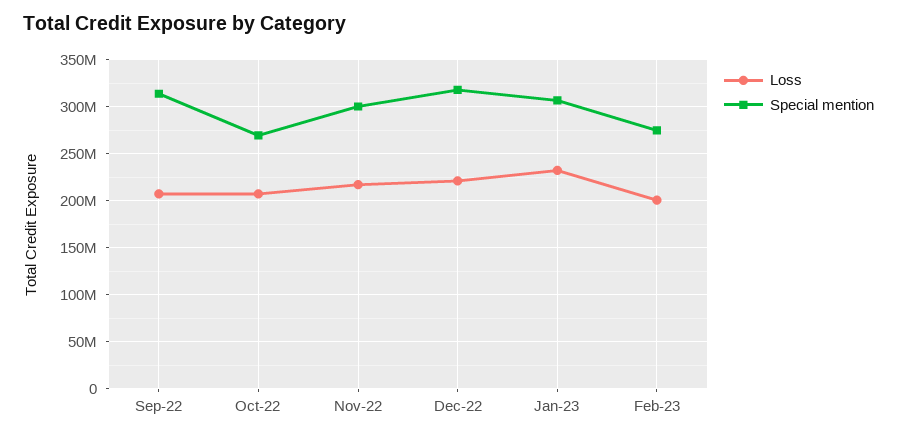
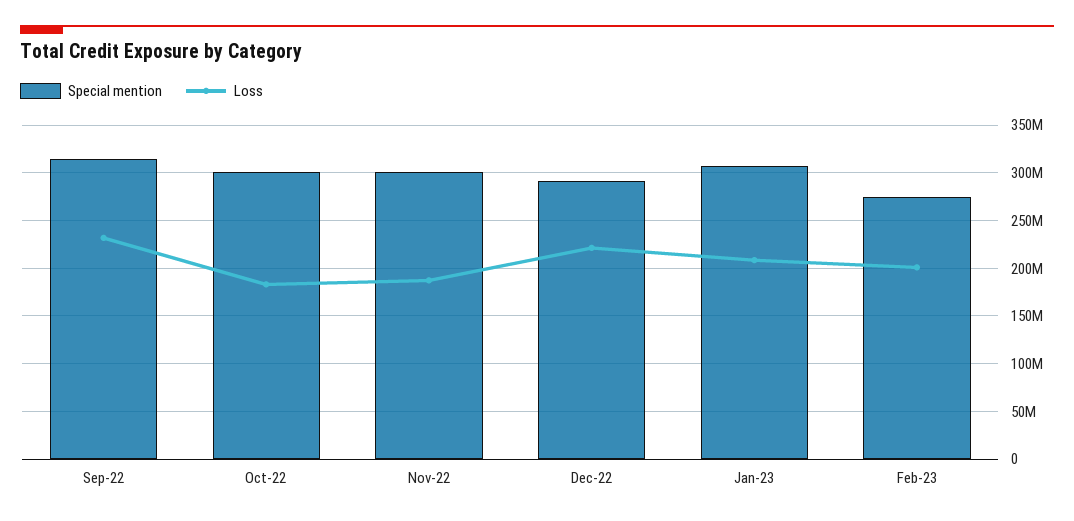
Loss, Sep-22: 210000000 -> 230000000
Loss, Oct-22: 210000000 -> 180000000
Special mention, Oct-22: 270000000 -> 300000000
Loss, Nov-22: 220000000 -> 190000000
Special mention, Dec-22: 320000000 -> 290000000
Loss, Jan-23: 230000000 -> 210000000

